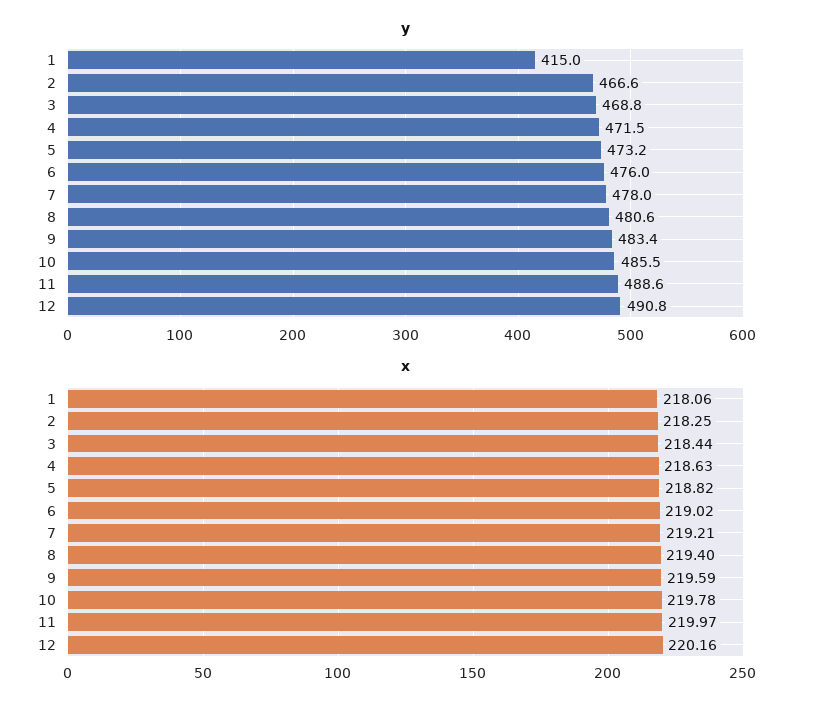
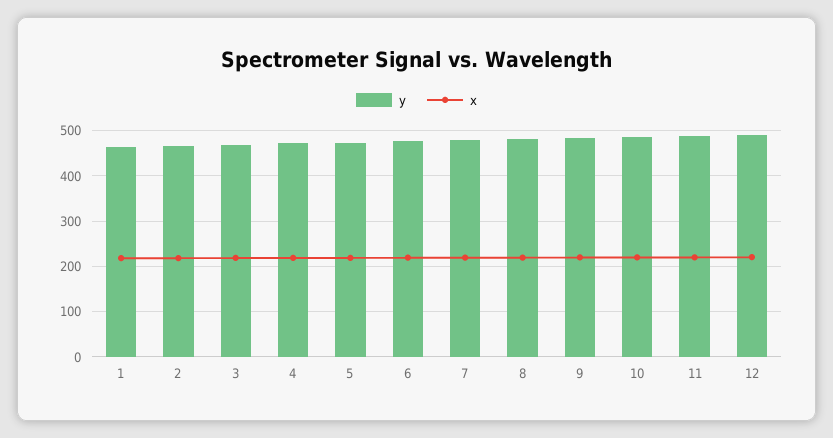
y, 1: 415 -> 460

